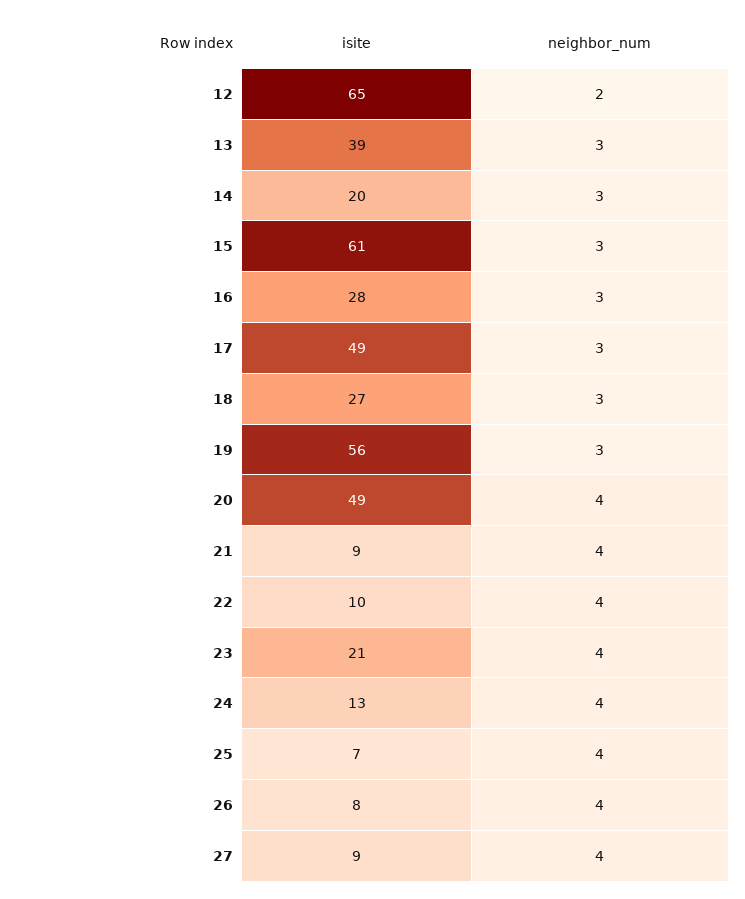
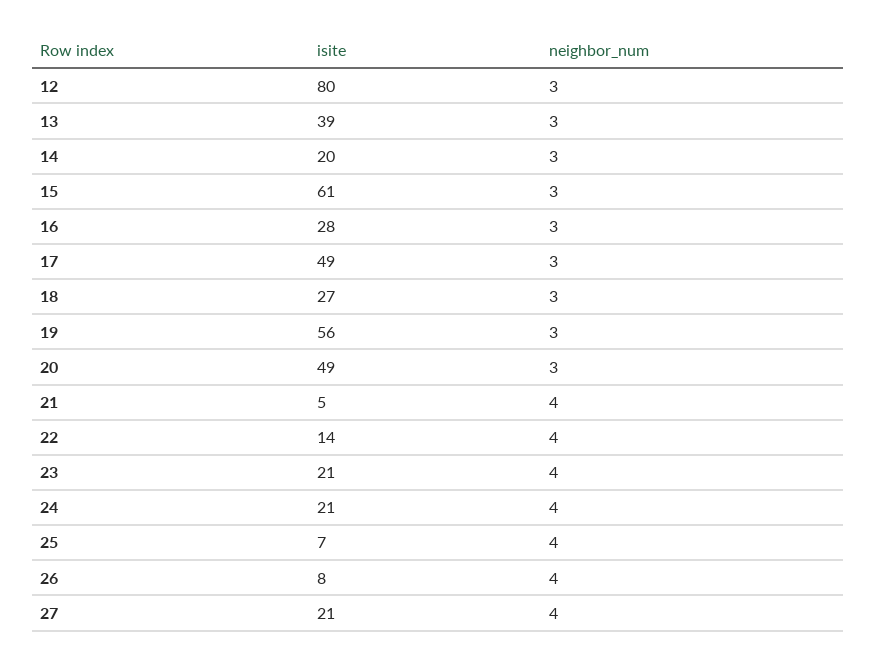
isite, 12: 65 -> 80
neighbor_num, 12: 2 -> 3
neighbor_num, 20: 4 -> 3
isite, 21: 9 -> 5
isite, 22: 10 -> 14
isite, 24: 13 -> 21
isite, 27: 9 -> 21

